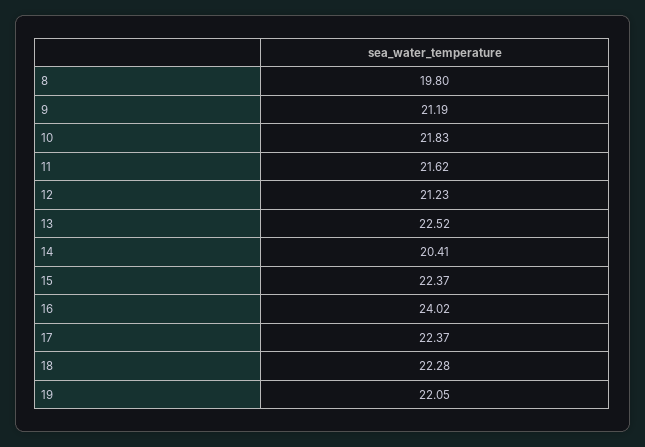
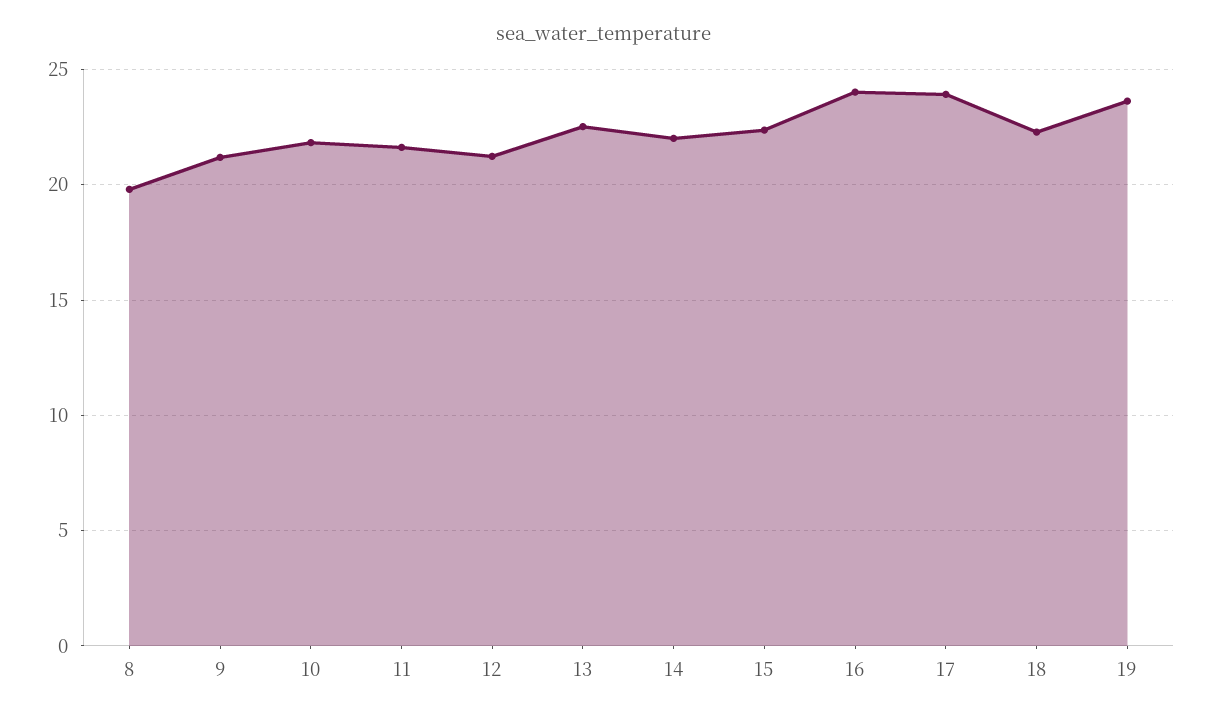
14: 20.41 -> 22
17: 22.37 -> 24
19: 22.05 -> 23.5

